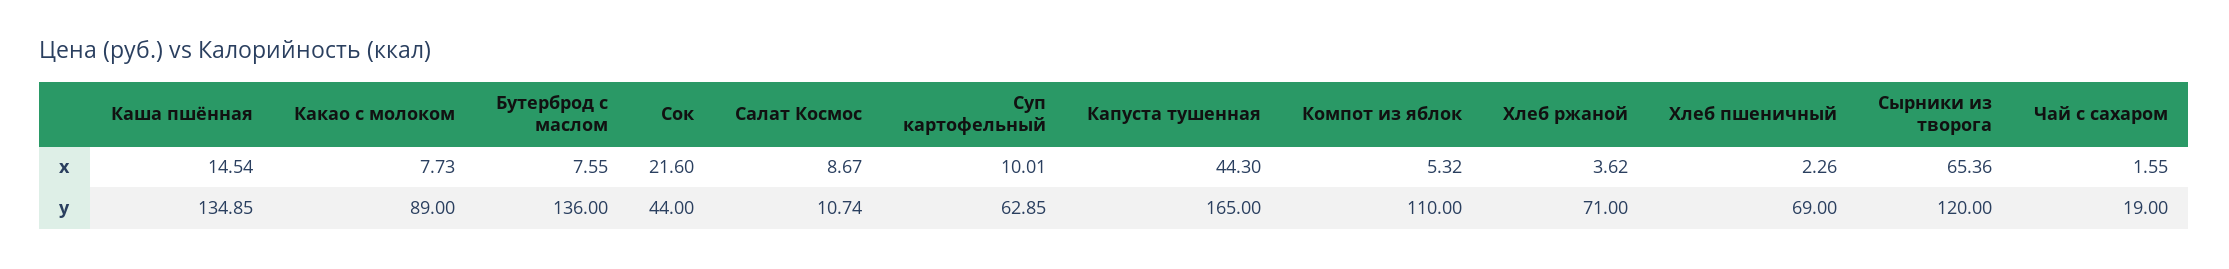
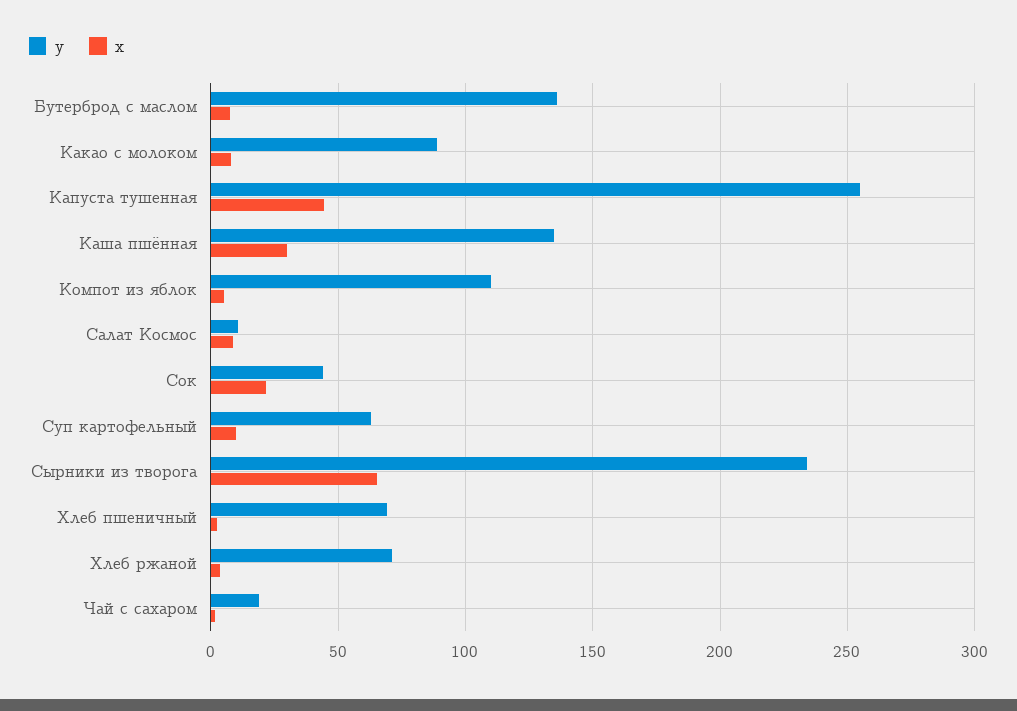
x, Каша пшённая: 14.54 -> 30
y, Капуста тушенная: 165 -> 255
y, Сырники из творога: 120 -> 235

